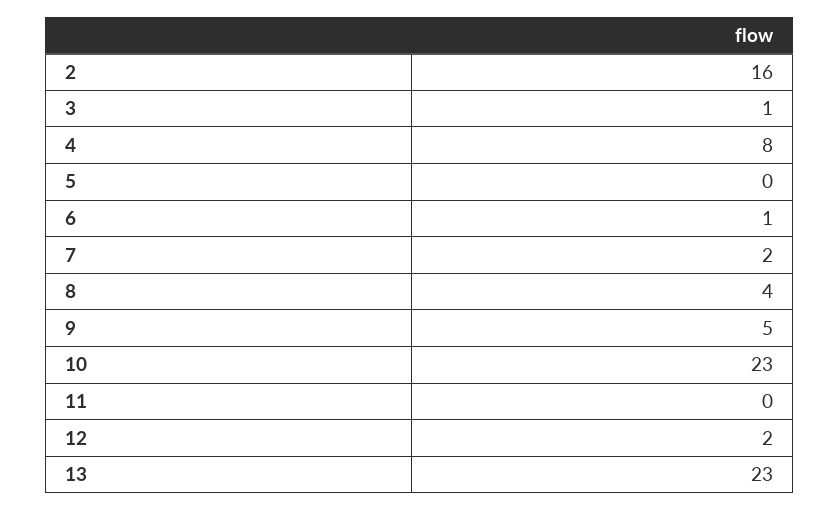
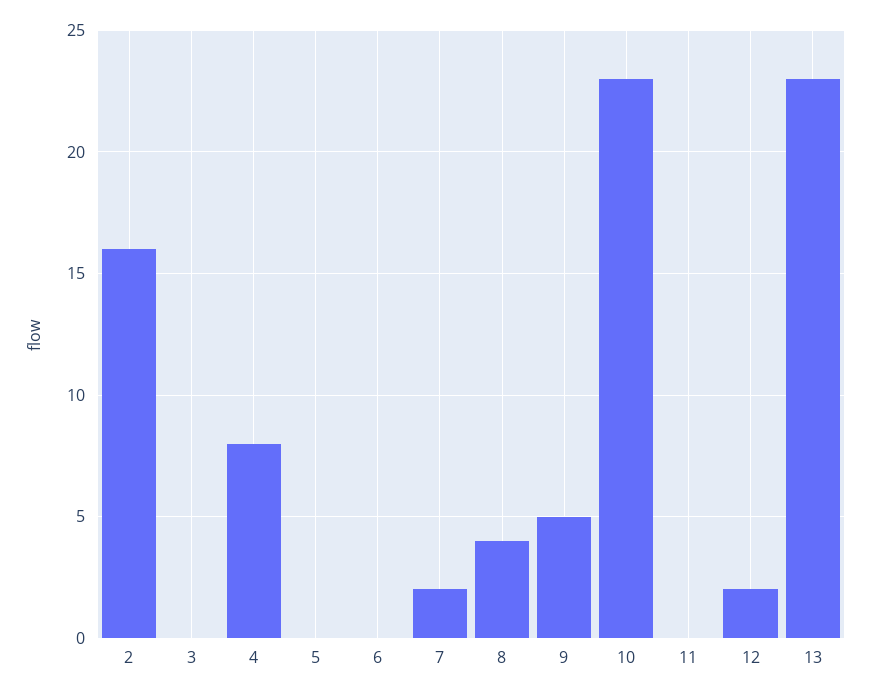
3: 1 -> 0
6: 1 -> 0

